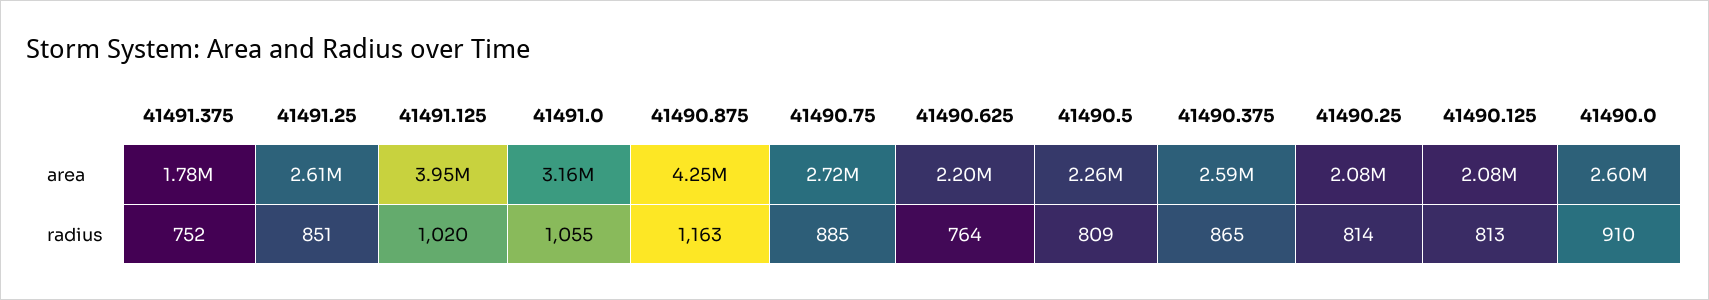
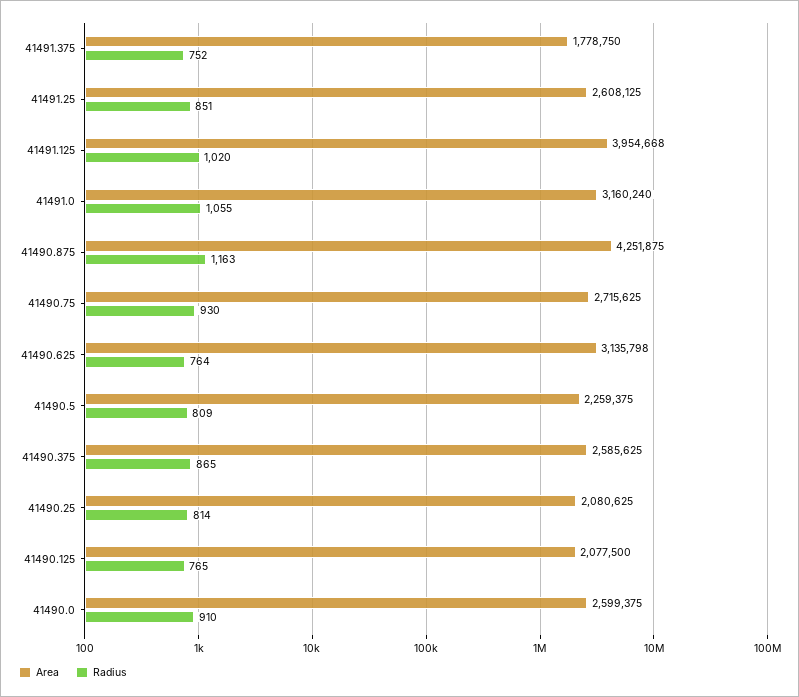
area, 41490.625: 2200000 -> 3135798
radius, 41490.75: 885 -> 930
radius, 41490.125: 813 -> 765

